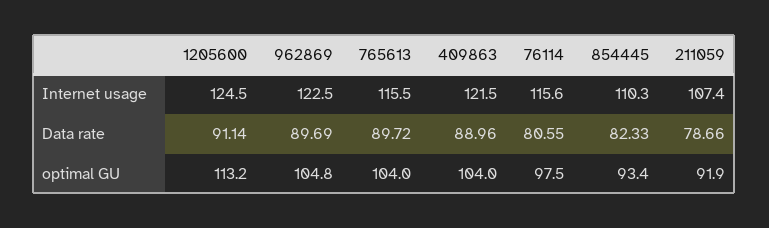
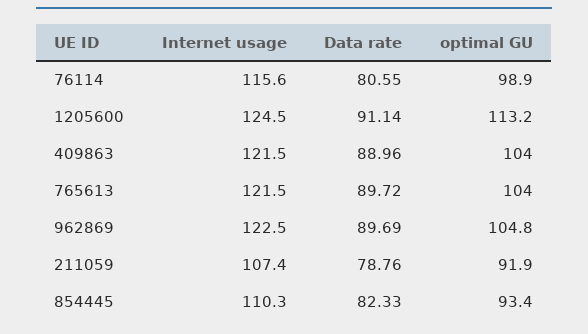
765613, Internet usage: 115.5 -> 121.5
211059, Data rate: 78.66 -> 78.76
76114, optimal GU: 97.5 -> 98.9

